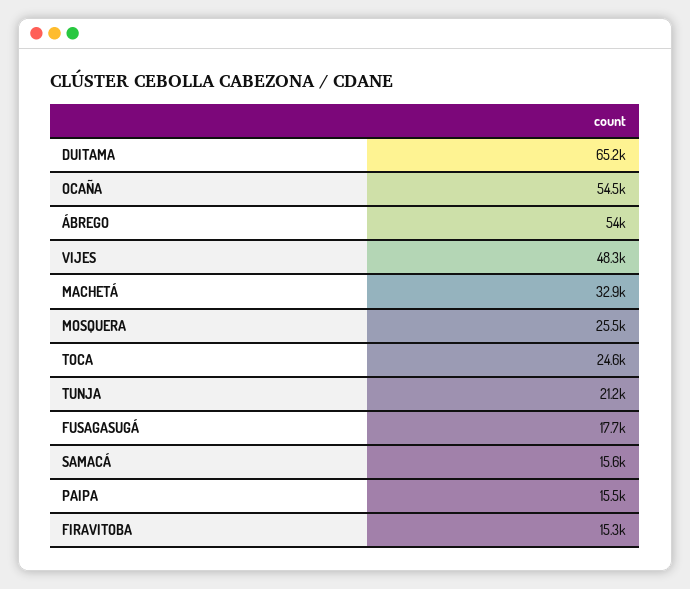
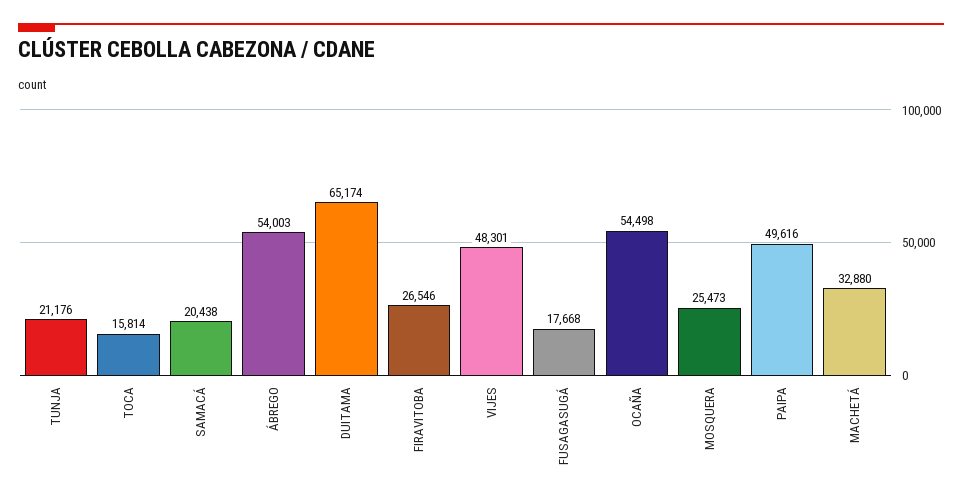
TOCA: 24600 -> 15814
SAMACÁ: 15600 -> 20438
PAIPA: 15500 -> 49616
FIRAVITOBA: 15300 -> 26546

